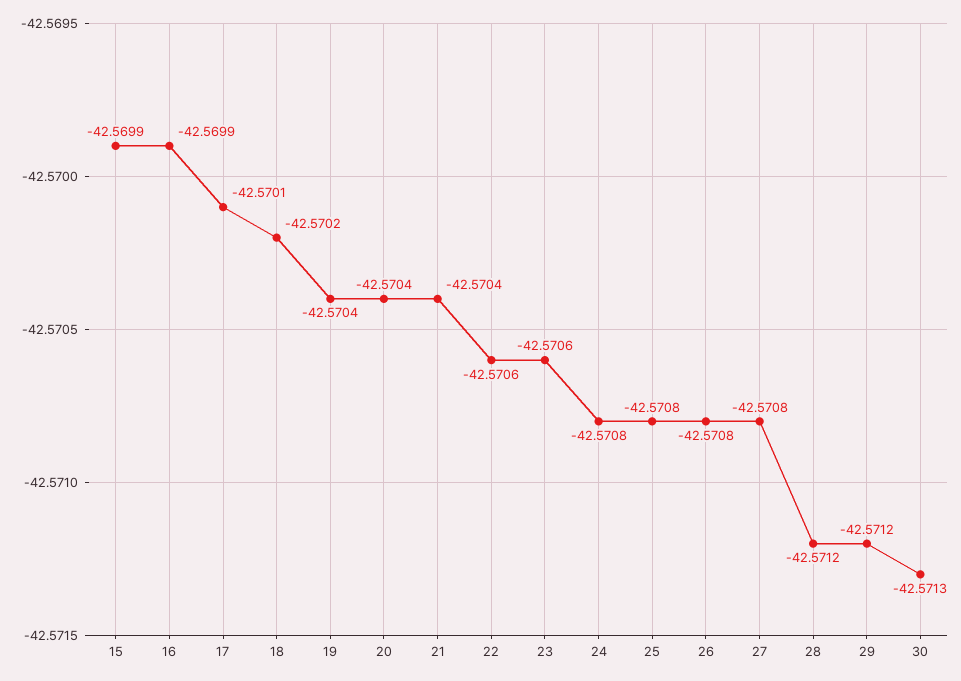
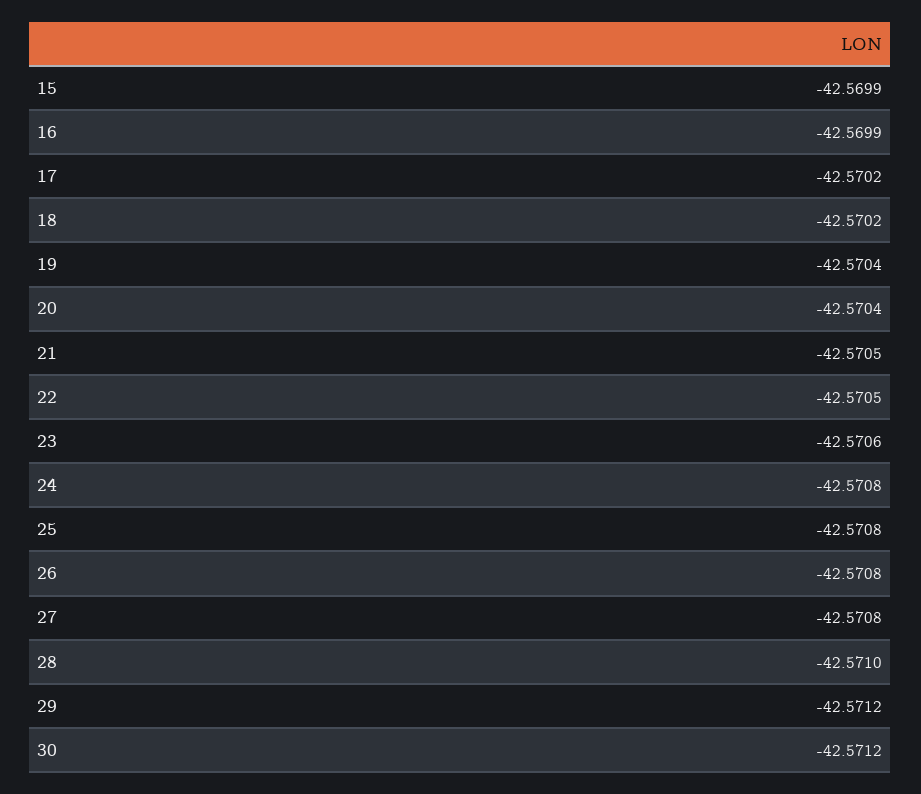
17: -42.5701 -> -42.5702
21: -42.5704 -> -42.5705
22: -42.5706 -> -42.5705
28: -42.5712 -> -42.571
30: -42.5713 -> -42.5712

